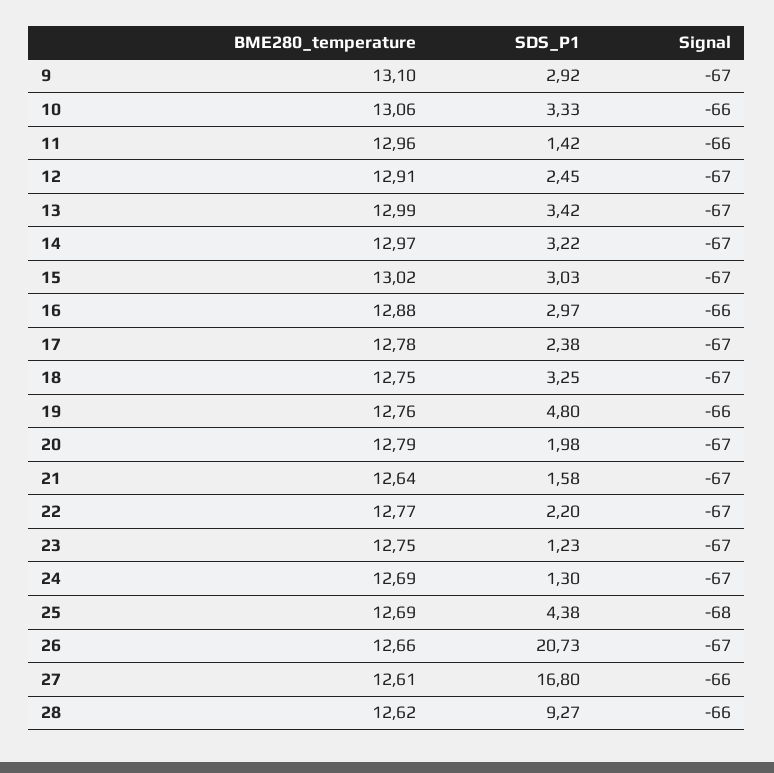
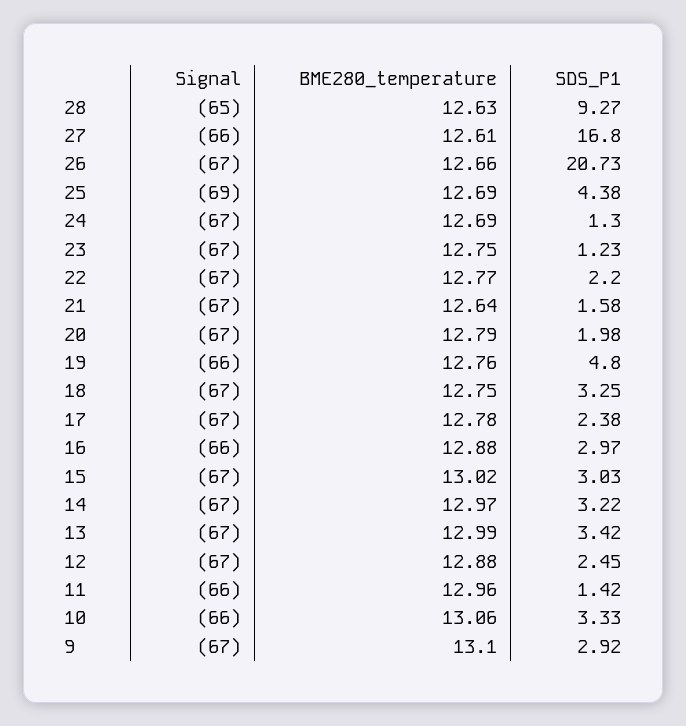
BME280_temperature, 12: 12.91 -> 12.88
Signal, 25: -68 -> -69
BME280_temperature, 28: 12.62 -> 12.63
Signal, 28: -66 -> -65

